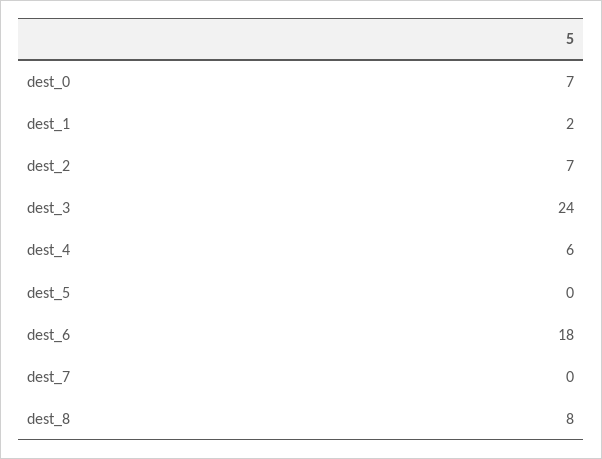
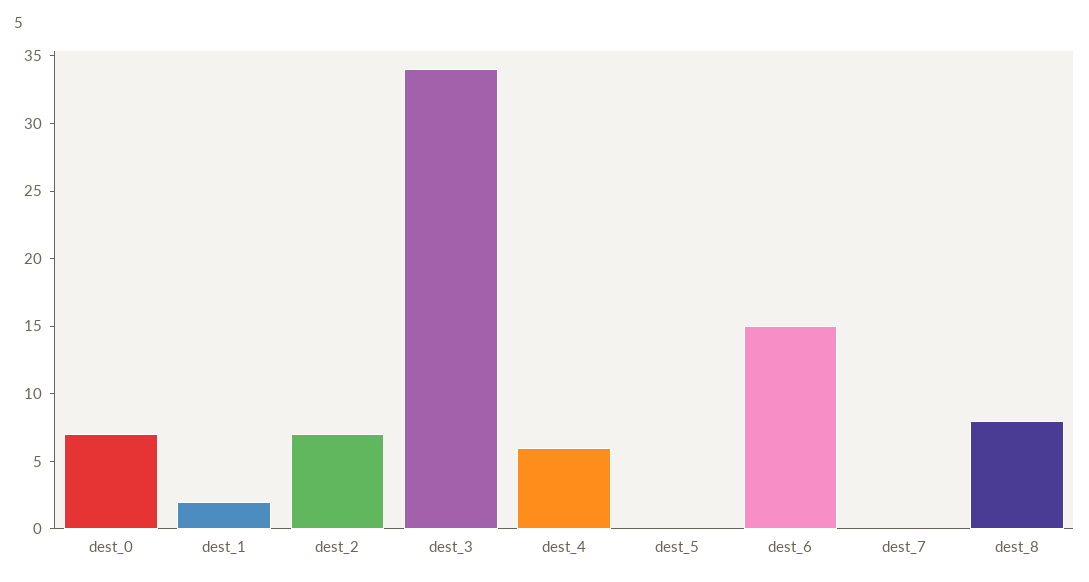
dest_3: 24 -> 34
dest_6: 18 -> 15

